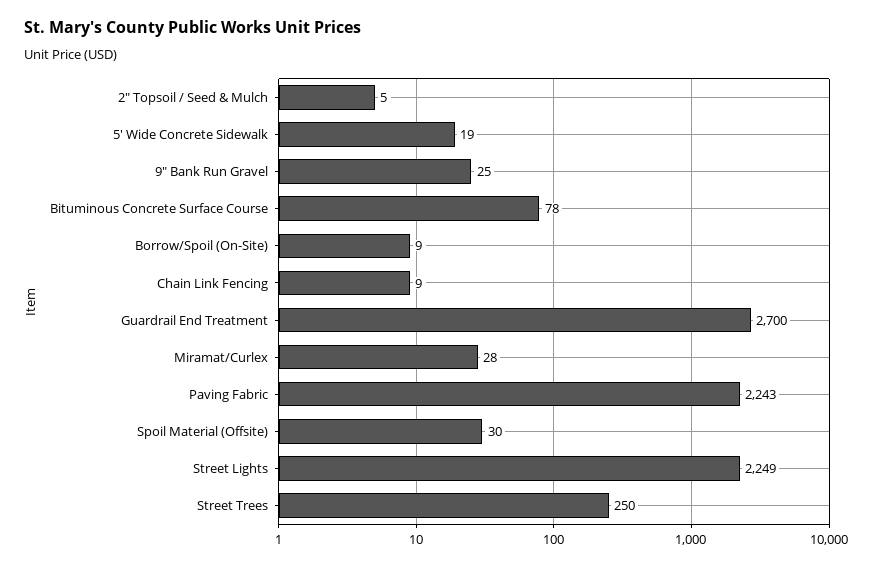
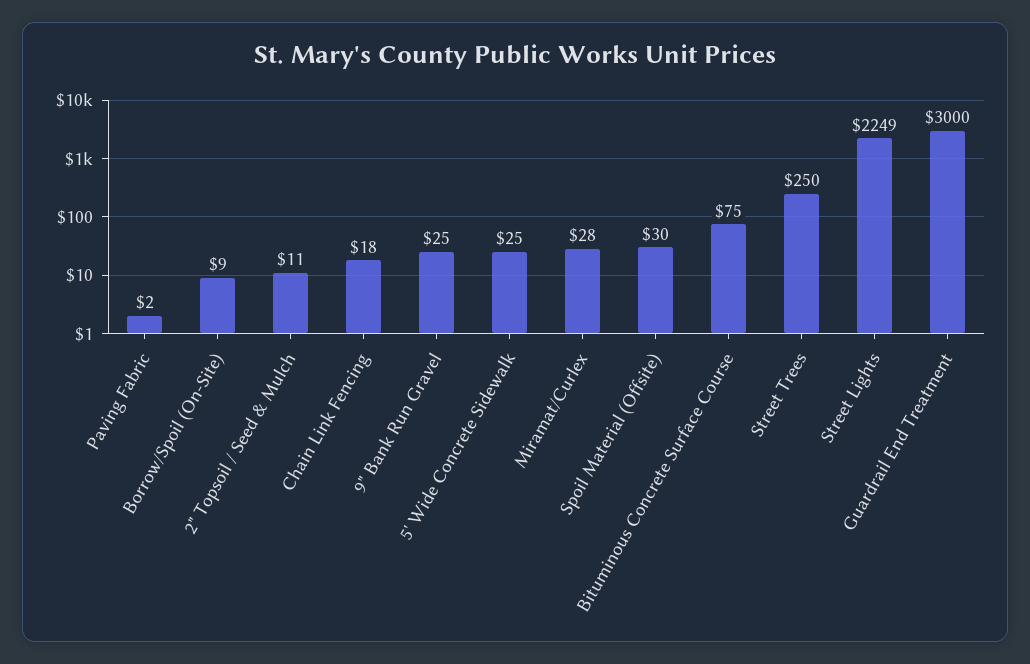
2" Topsoil / Seed & Mulch: 5 -> 11
5' Wide Concrete Sidewalk: 19 -> 25
Bituminous Concrete Surface Course: 78 -> 75
Chain Link Fencing: 9 -> 18
Guardrail End Treatment: 2700 -> 3000
Paving Fabric: 2243 -> 2

